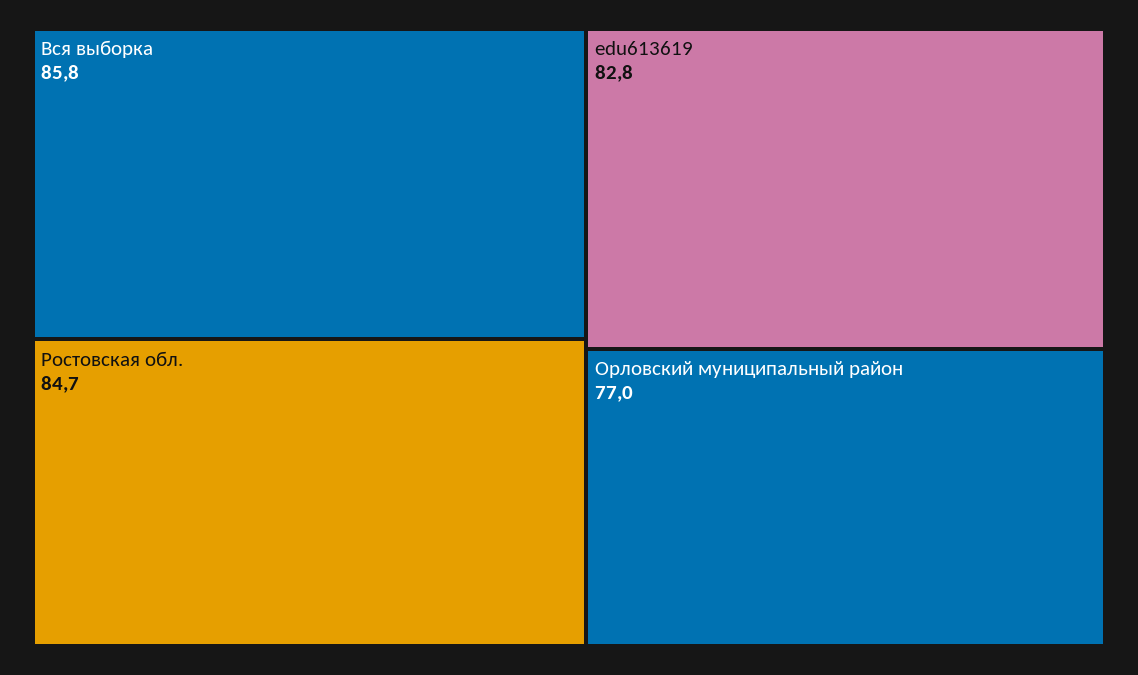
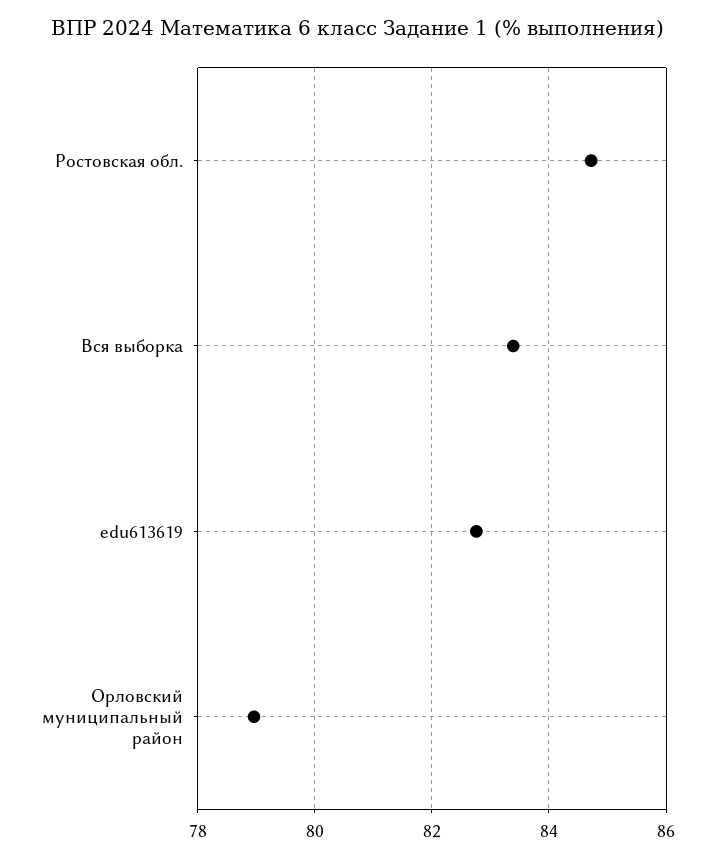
Вся выборка: 85.8 -> 83.4
Орловский муниципальный район: 77 -> 79

